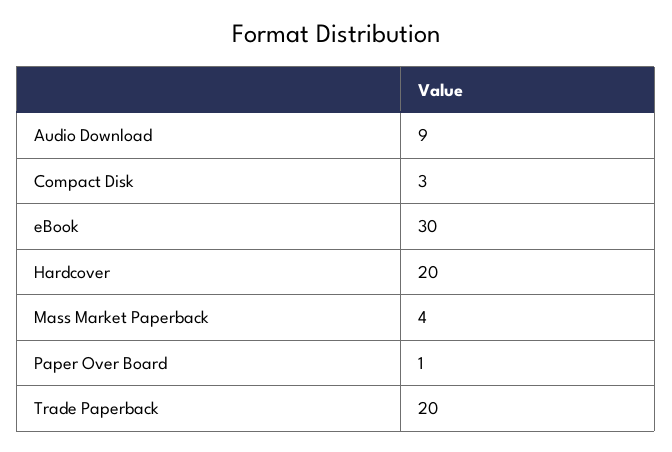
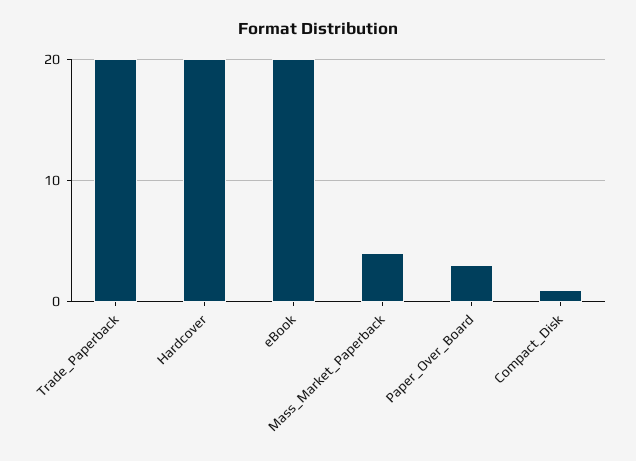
Audio Download: 9 -> none
Compact Disk: 3 -> 1
eBook: 30 -> 20
Paper Over Board: 1 -> 3

